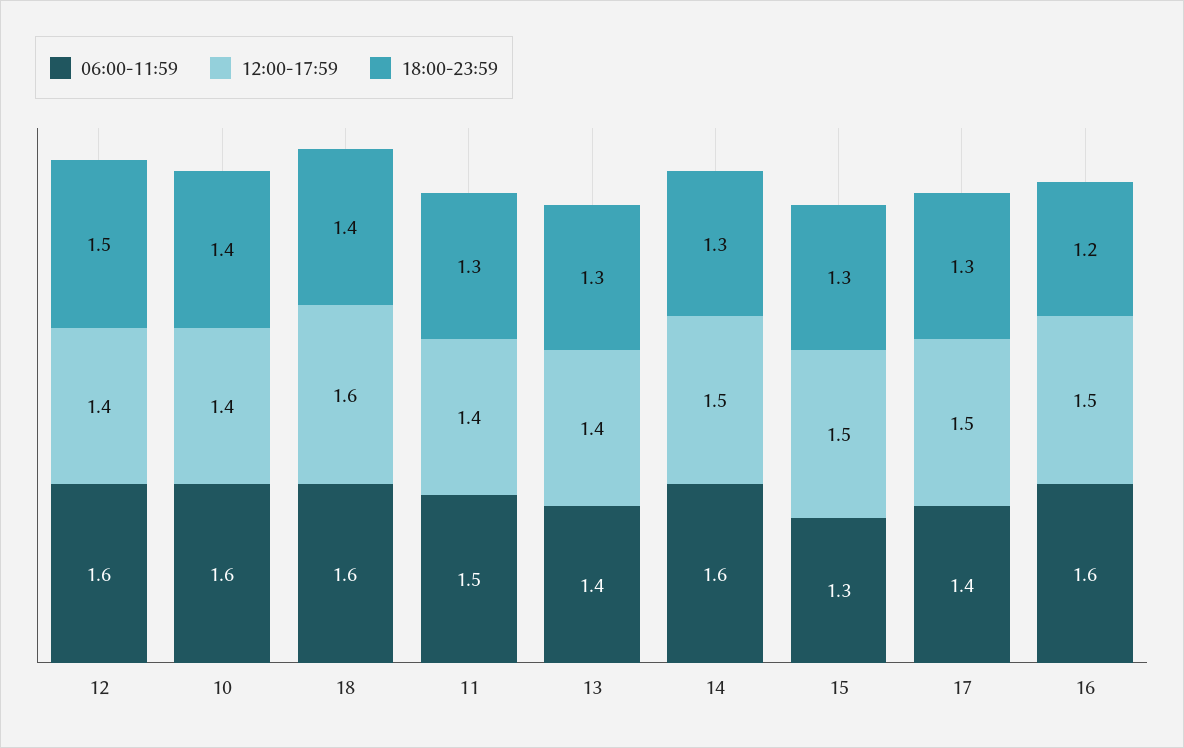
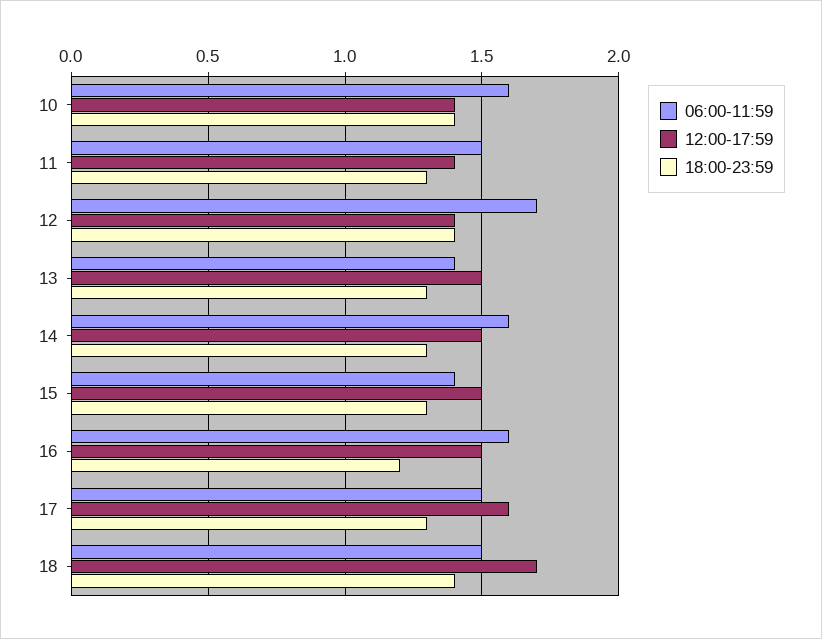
06:00-11:59, 12: 1.6 -> 1.7
18:00-23:59, 12: 1.5 -> 1.4
06:00-11:59, 18: 1.6 -> 1.5
12:00-17:59, 18: 1.6 -> 1.7
12:00-17:59, 13: 1.4 -> 1.5
06:00-11:59, 15: 1.3 -> 1.4
06:00-11:59, 17: 1.4 -> 1.5
12:00-17:59, 17: 1.5 -> 1.6

